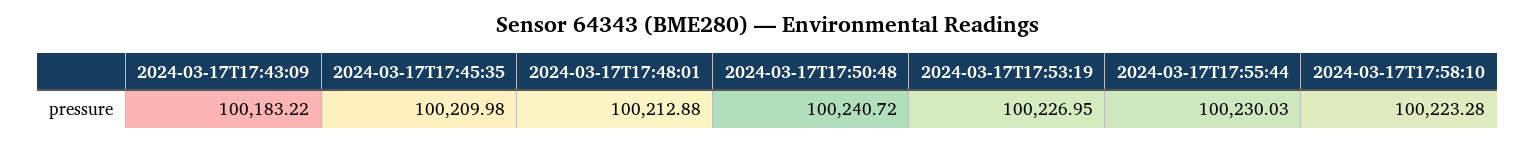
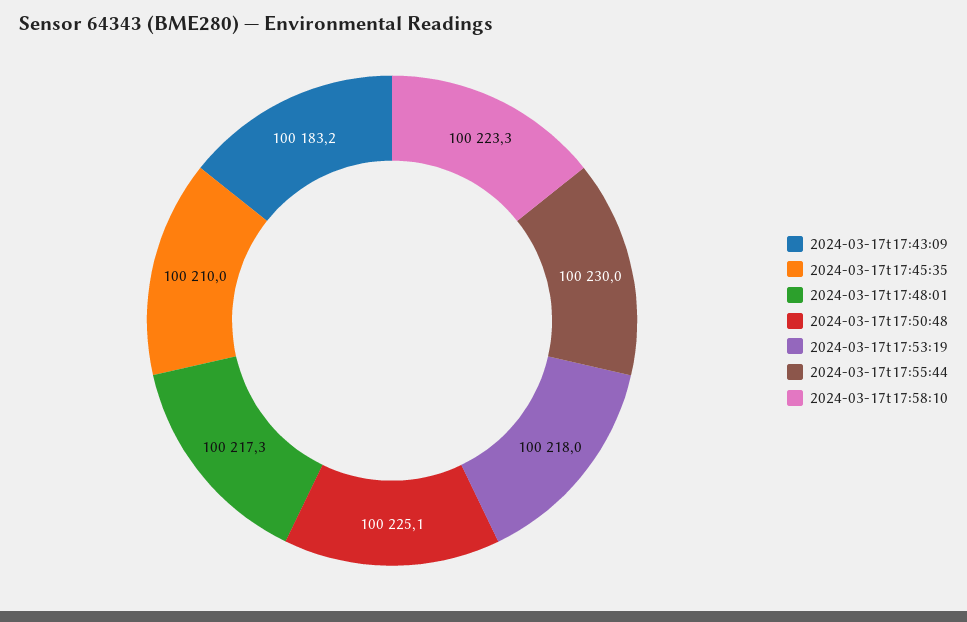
2024-03-17T17:48:01: 100212.88 -> 100217.3
2024-03-17T17:50:48: 100240.72 -> 100225.1
2024-03-17T17:53:19: 100226.95 -> 100218

